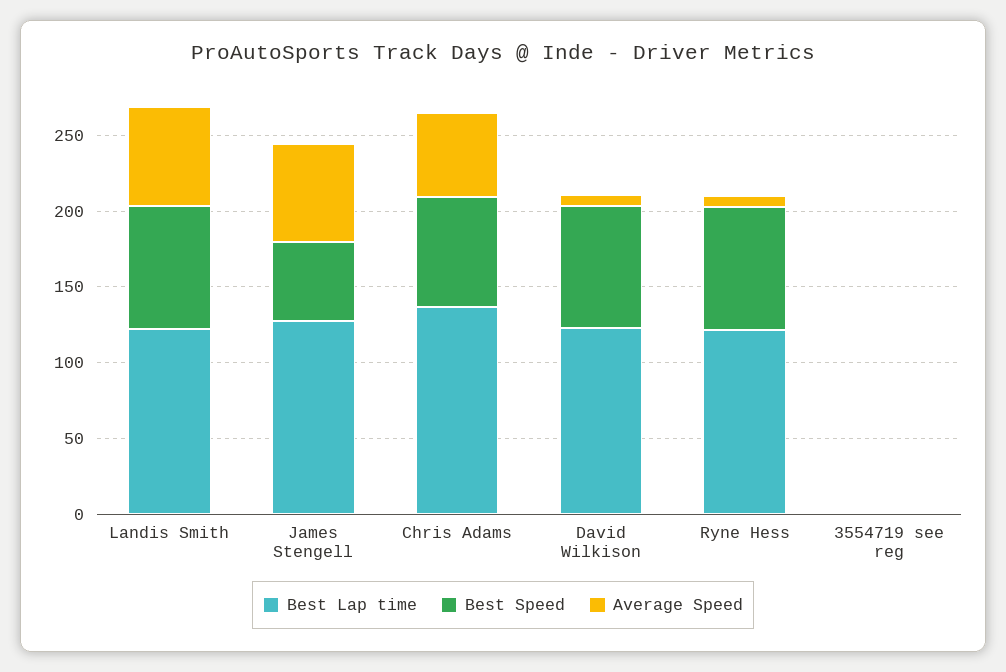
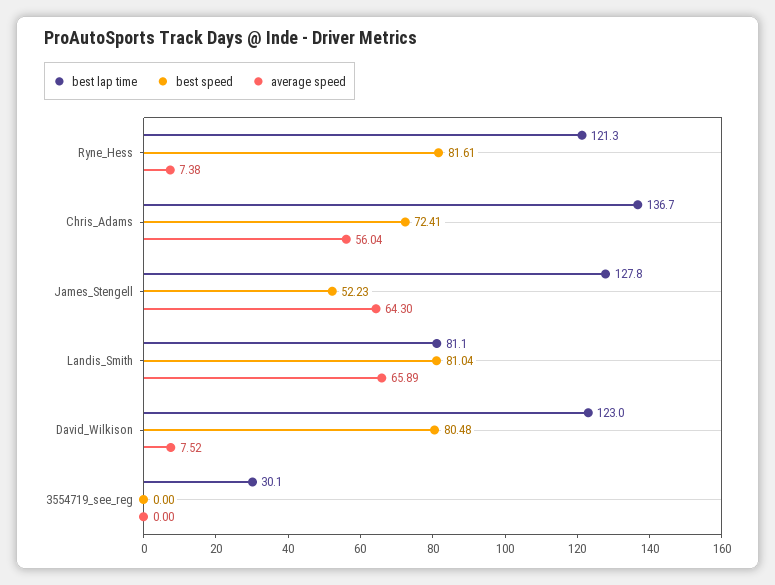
Best Lap time, Landis Smith: 120 -> 81.1
Best Lap time, 3554719 see reg: 0 -> 30.1

